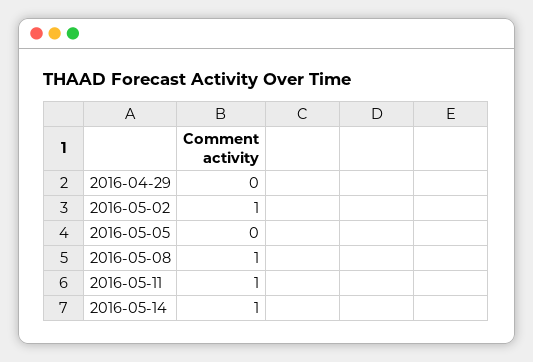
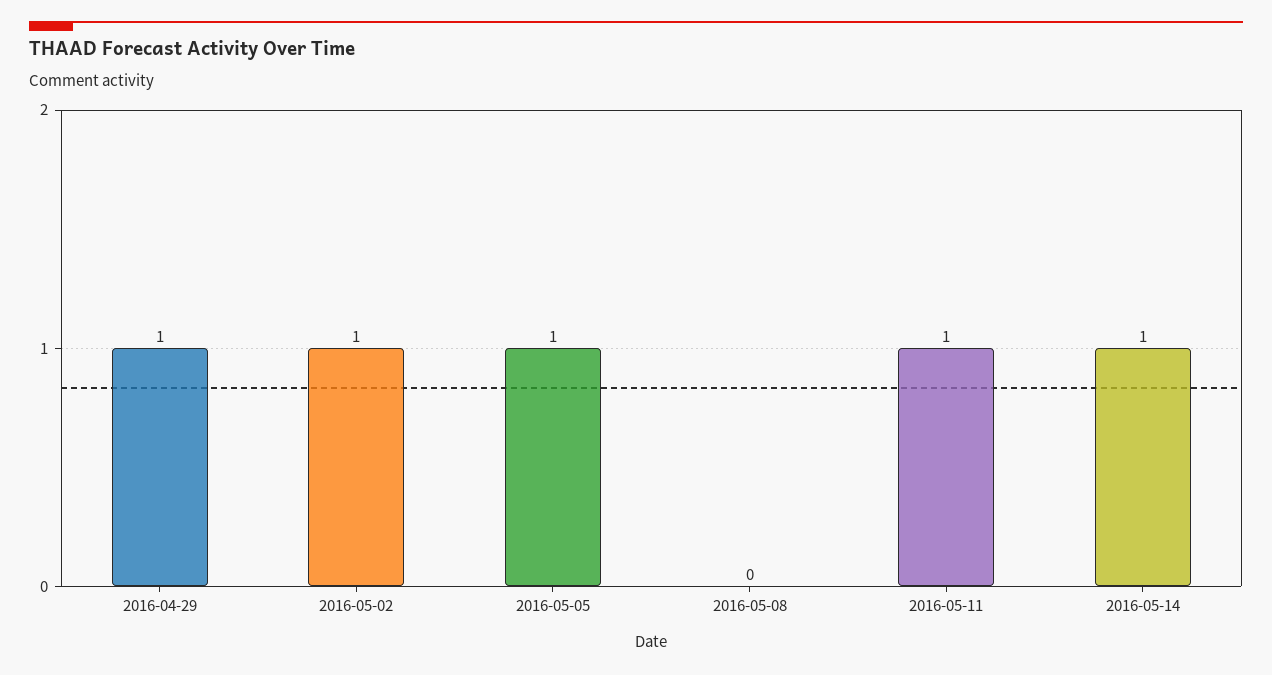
2016-04-29: 0 -> 1
2016-05-05: 0 -> 1
2016-05-08: 1 -> 0

